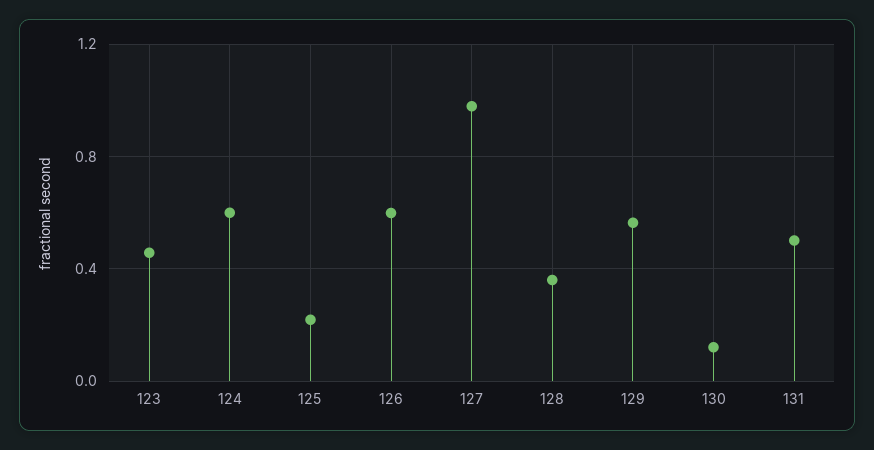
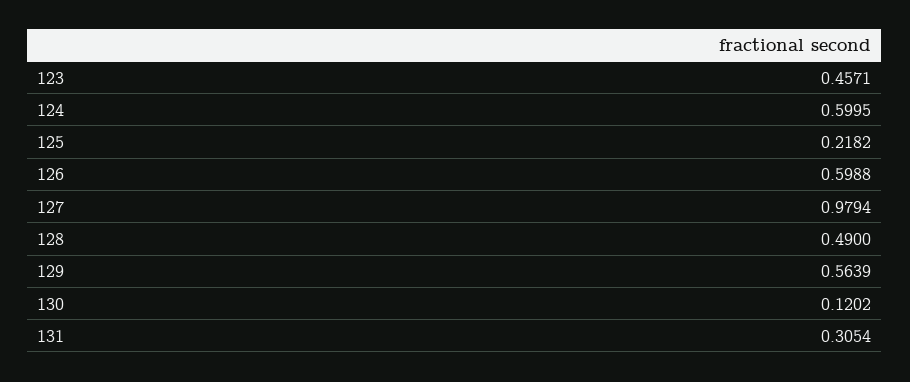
128: 0.35 -> 0.49
131: 0.5 -> 0.3054

